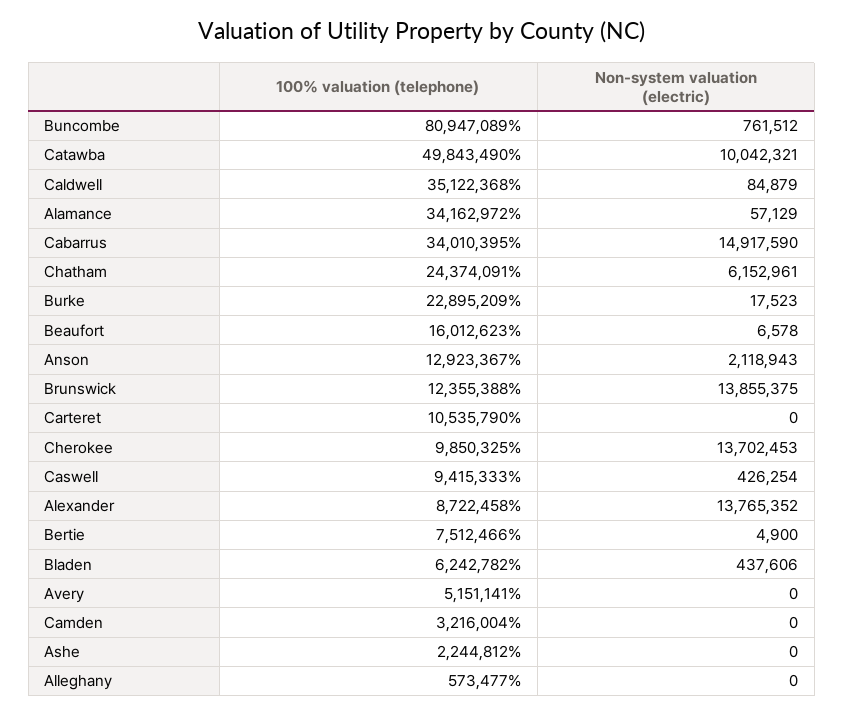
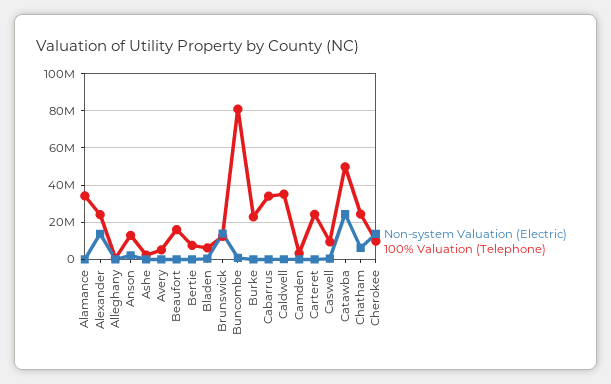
Non-system valuation (electric), Catawba: 10042321 -> 25000000
Non-system valuation (electric), Cabarrus: 14917590 -> 0
100% valuation (telephone), Carteret: 10535790 -> 25000000
100% valuation (telephone), Alexander: 8722458 -> 25000000

